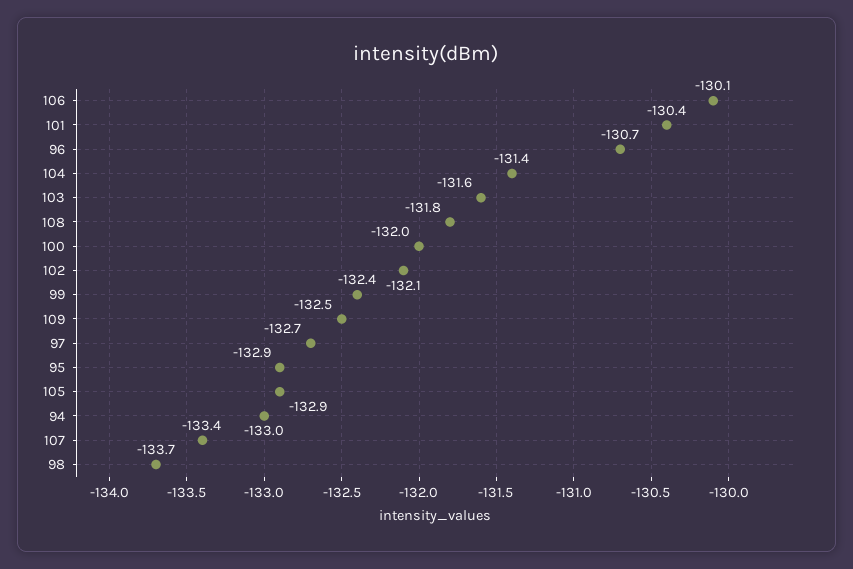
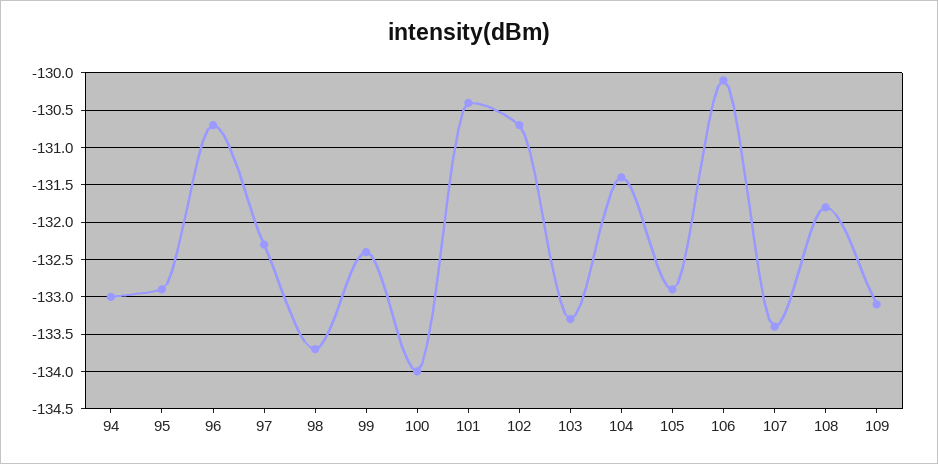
103: -131.6 -> -133.3
100: -132 -> -134
102: -132.1 -> -130.7
109: -132.5 -> -133.1
97: -132.7 -> -132.3

